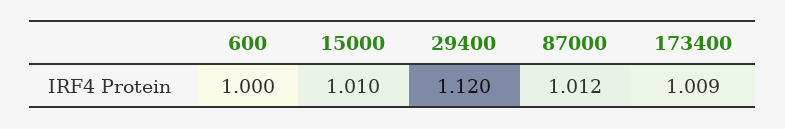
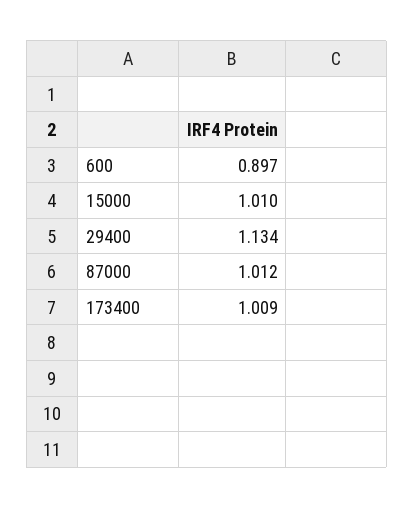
600: 1 -> 0.897
29400: 1.12 -> 1.134

